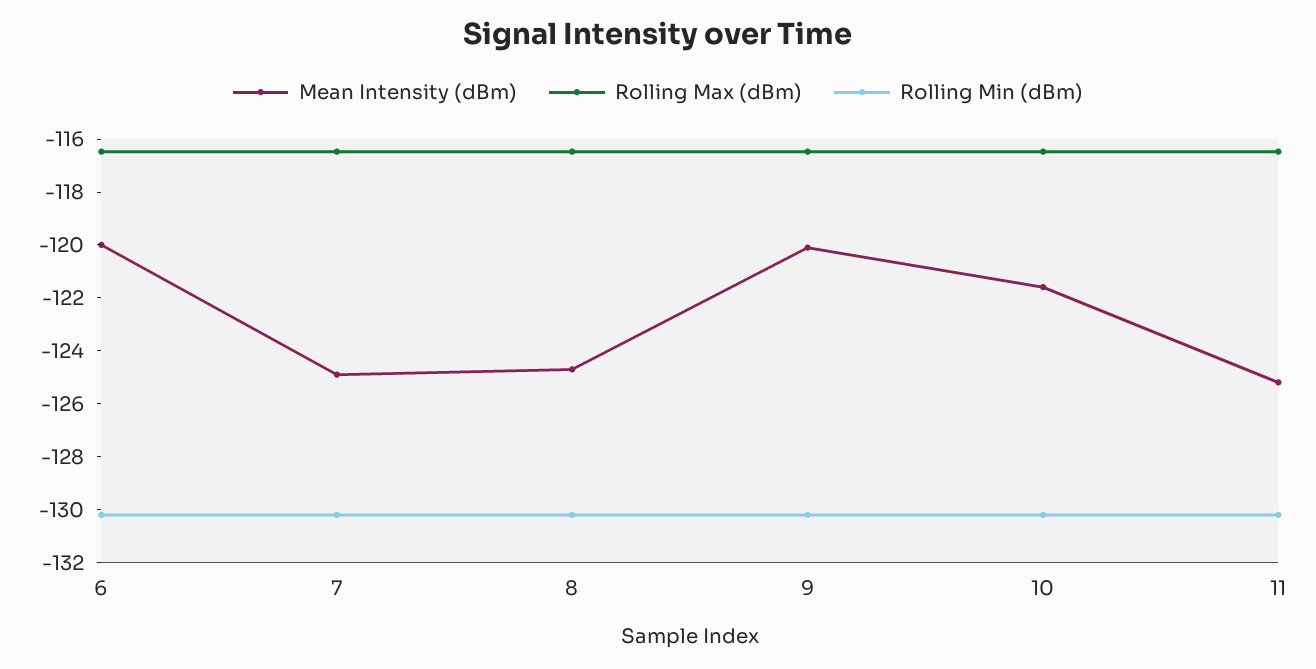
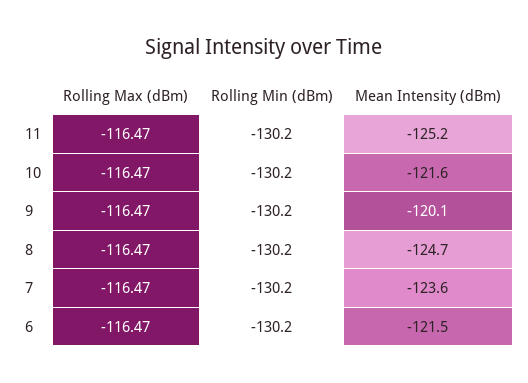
Mean Intensity (dBm), 6: -120 -> -121.5
Mean Intensity (dBm), 7: -125 -> -123.6

